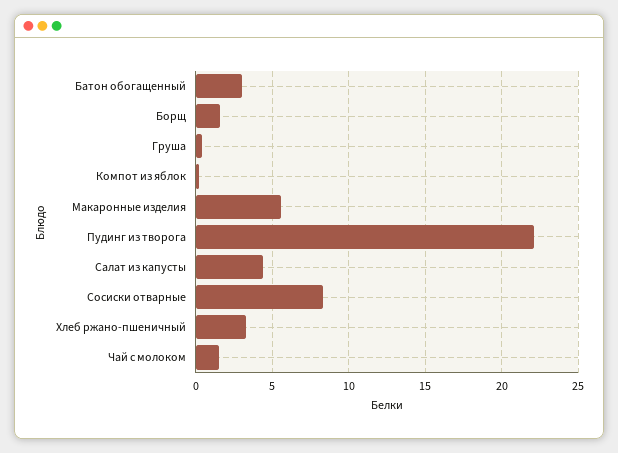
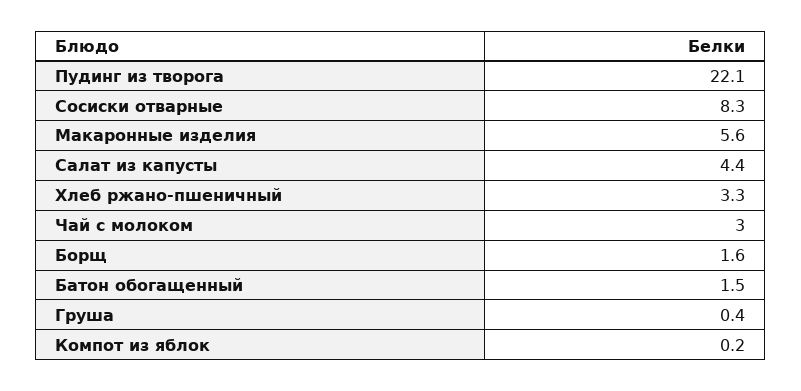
Батон обогащенный: 3 -> 1.5
Чай с молоком: 1.5 -> 3

